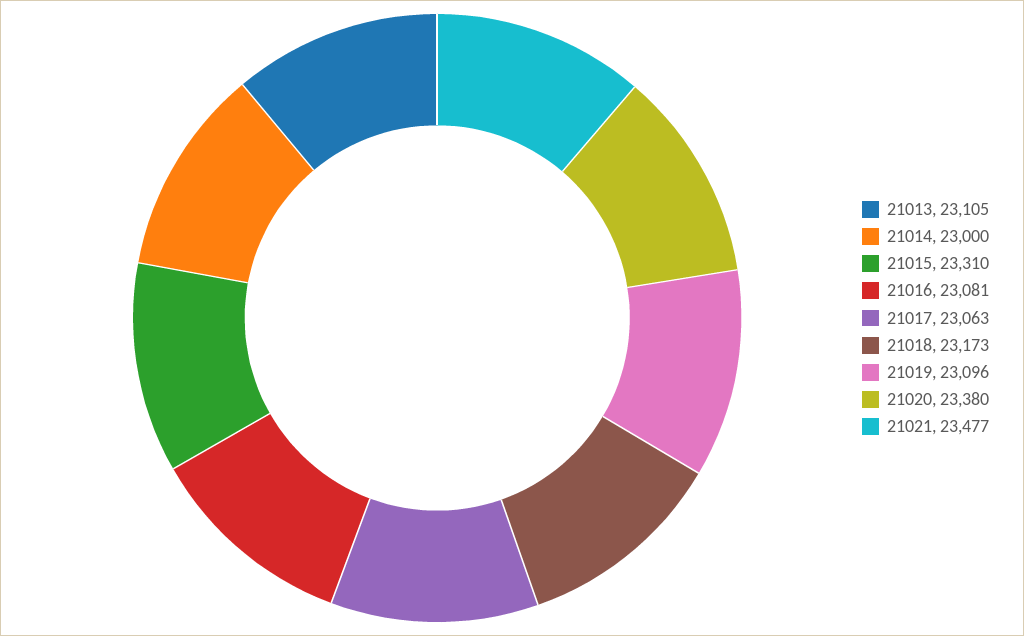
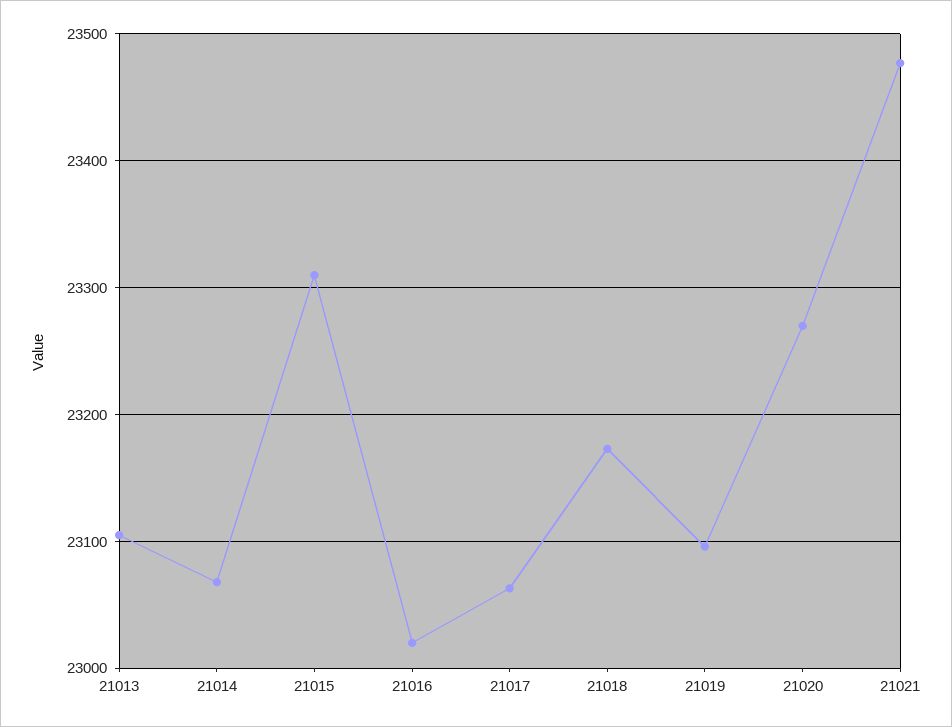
21014: 23000 -> 23070
21016: 23081 -> 23020
21020: 23380 -> 23270

